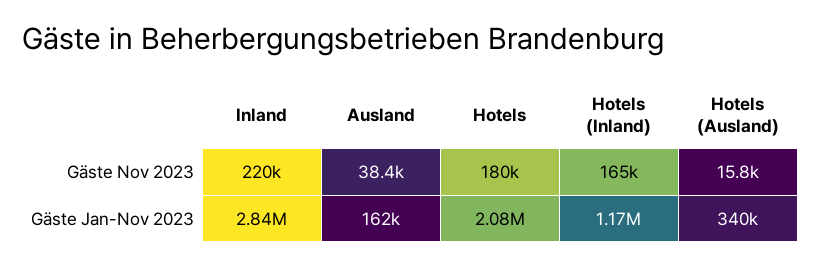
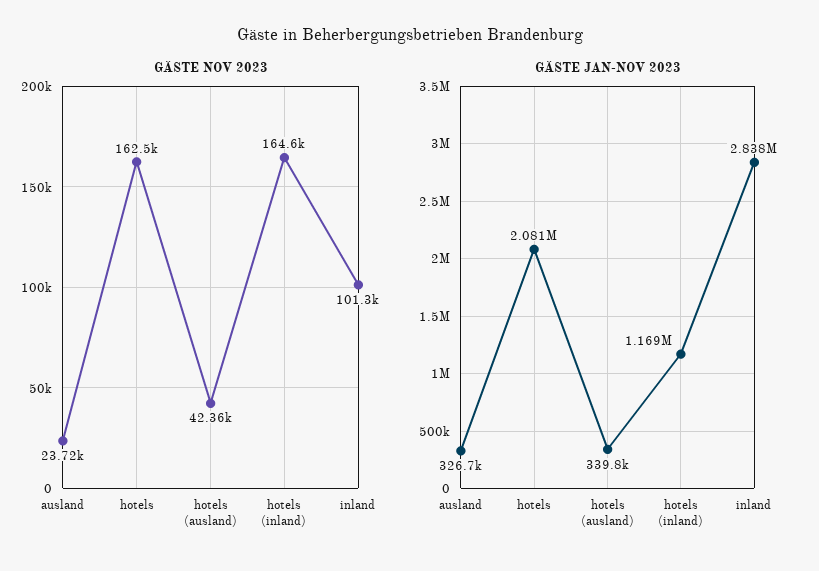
Gäste Nov 2023, Inland: 220000 -> 101300
Gäste Nov 2023, Ausland: 38400 -> 23720
Gäste Nov 2023, Hotels: 180000 -> 162500
Gäste Nov 2023, Hotels (Ausland): 15800 -> 42360
Gäste Jan-Nov 2023, Ausland: 162000 -> 326700

